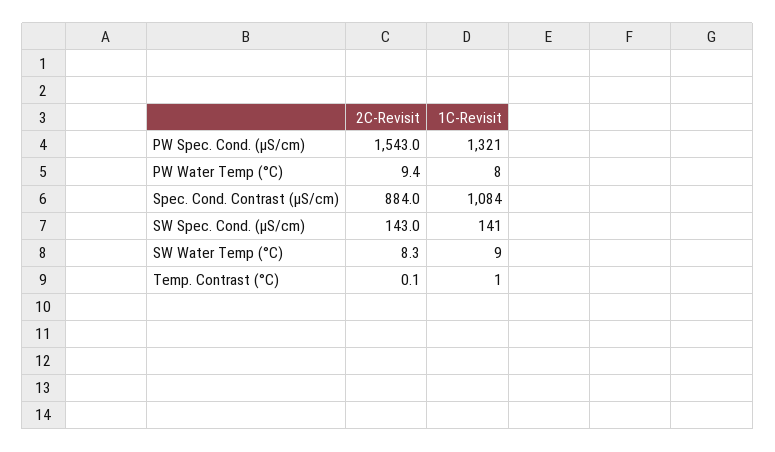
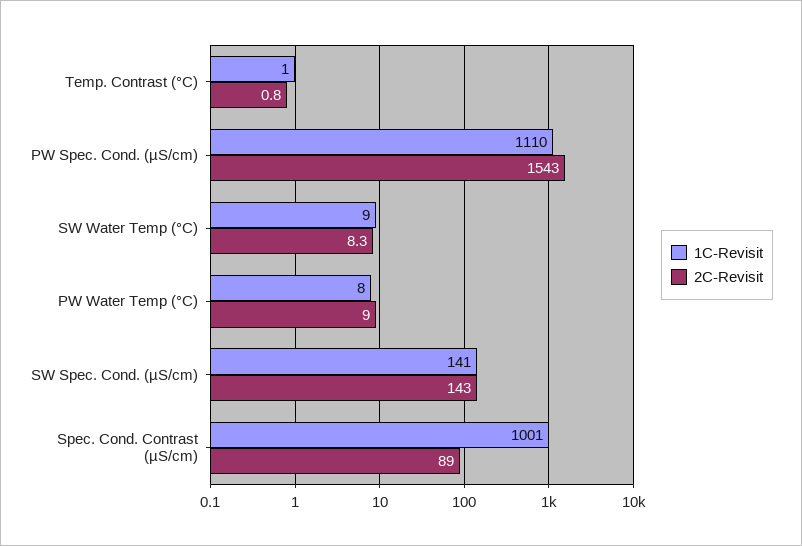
1C-Revisit, PW Spec. Cond. (µS/cm): 1321 -> 1110
2C-Revisit, PW Water Temp (°C): 9.4 -> 9
2C-Revisit, Spec. Cond. Contrast (µS/cm): 884 -> 89
1C-Revisit, Spec. Cond. Contrast (µS/cm): 1084 -> 1001
2C-Revisit, Temp. Contrast (°C): 0.1 -> 0.8

